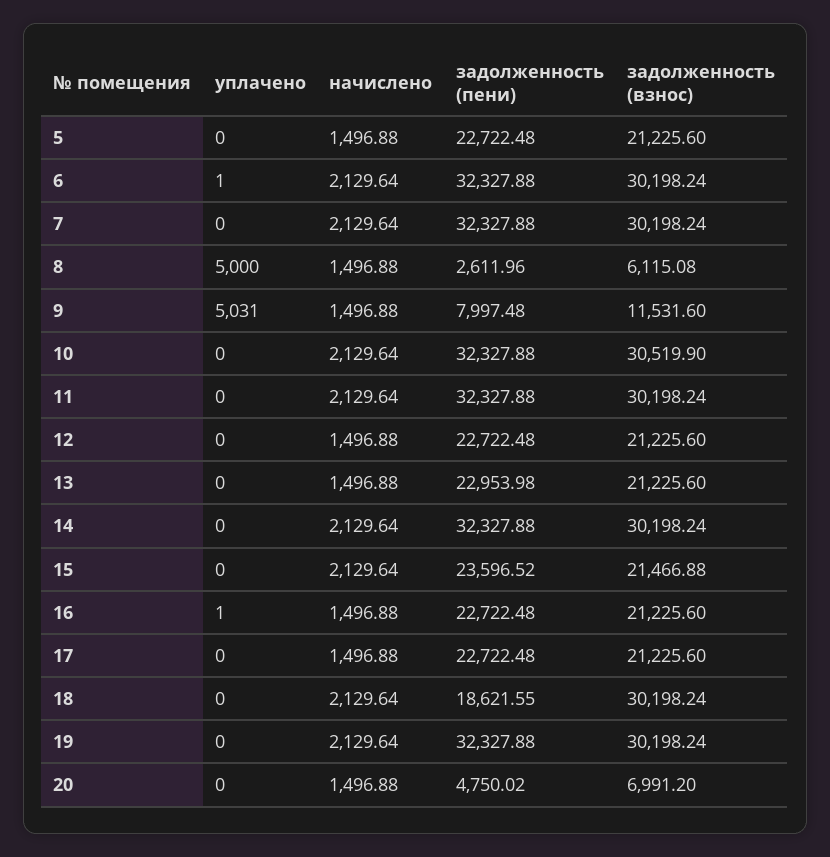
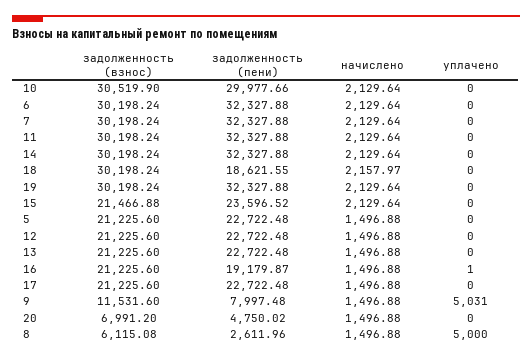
уплачено, 6: 1 -> 0
задолженность (пени), 10: 32327.88 -> 29977.66
задолженность (пени), 13: 22953.98 -> 22722.48
задолженность (пени), 16: 22722.48 -> 19179.87
начислено, 18: 2129.64 -> 2157.97

